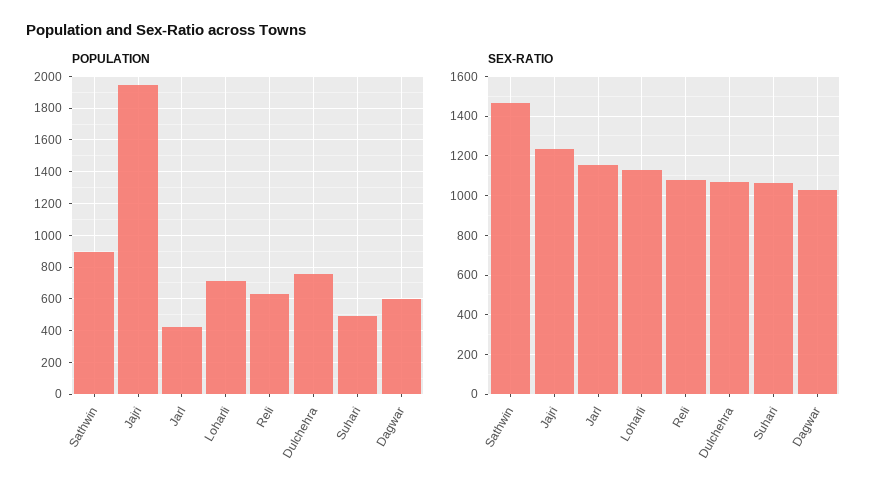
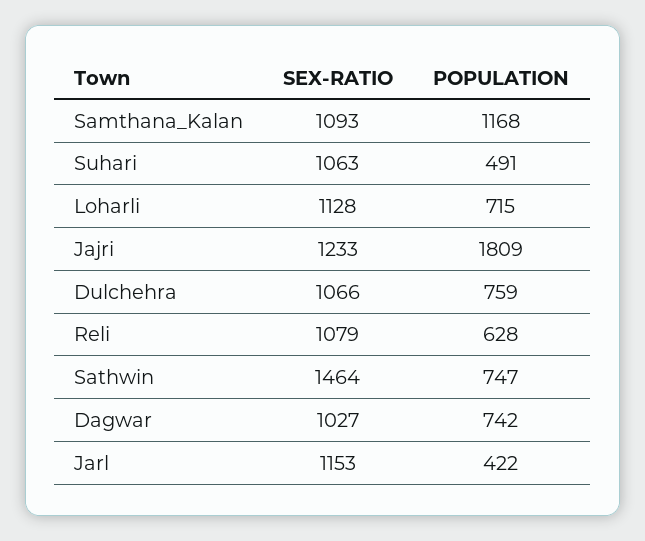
POPULATION, Sathwin: 900 -> 747
POPULATION, Jajri: 1950 -> 1809
POPULATION, Dagwar: 600 -> 742
SEX-RATIO, Samthana_Kalan: none -> 1093
POPULATION, Samthana_Kalan: none -> 1168

